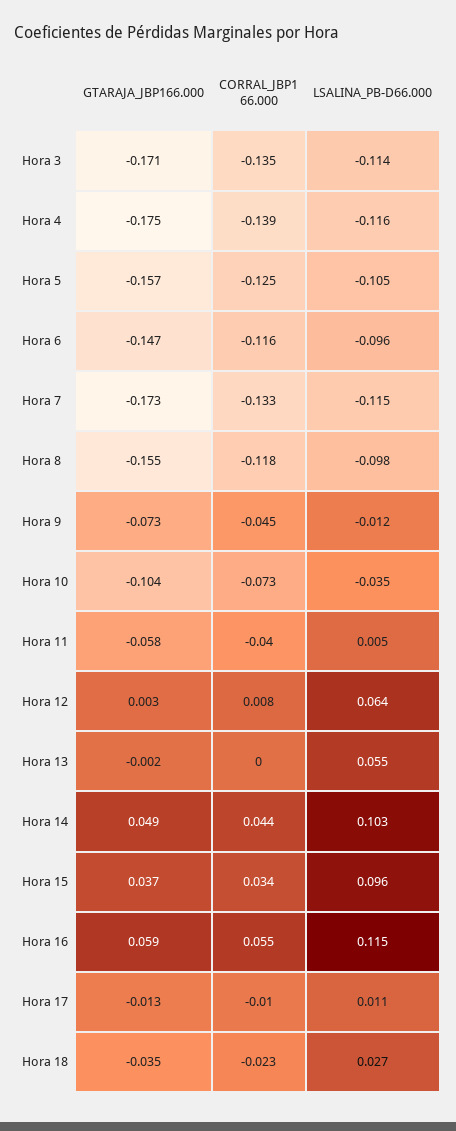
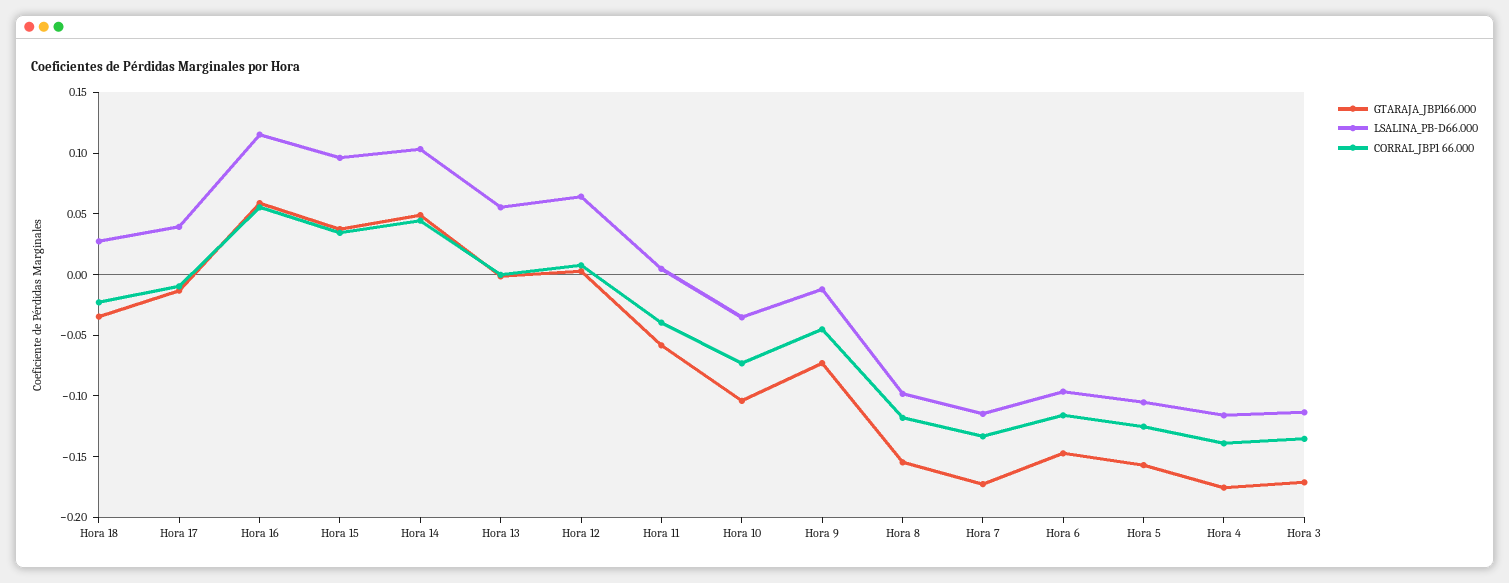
LSALINA_PB-D66.000, Hora 17: 0.011 -> 0.04

